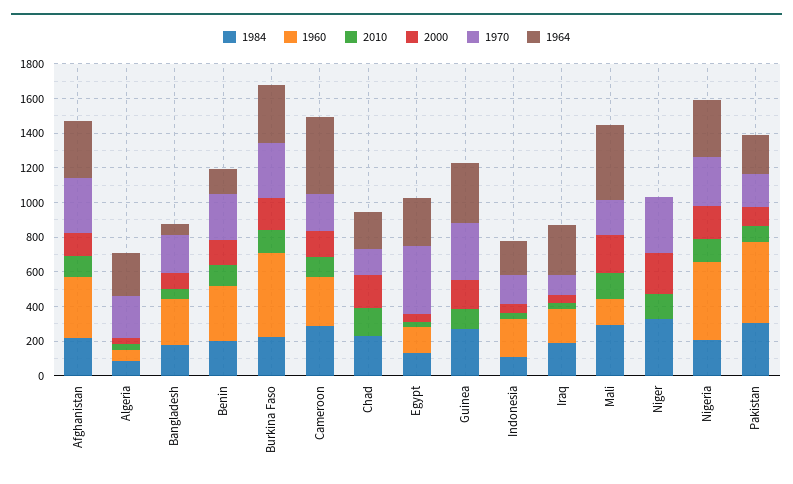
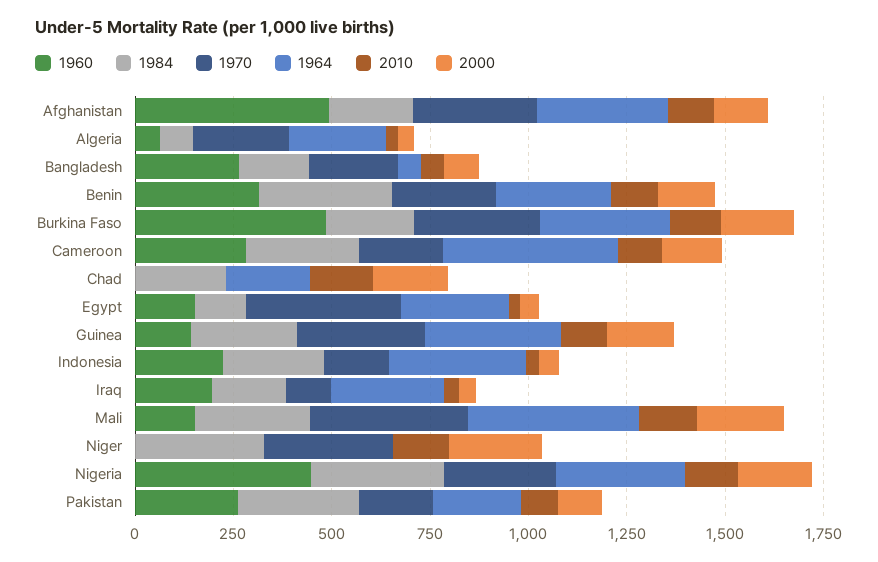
1960, Afghanistan: 350 -> 500
1984, Benin: 200 -> 350
1964, Benin: 150 -> 300
1970, Chad: 150 -> 0
1960, Guinea: 0 -> 150
1984, Indonesia: 100 -> 250
1964, Indonesia: 200 -> 350
1970, Mali: 200 -> 400
1984, Nigeria: 200 -> 350
1960, Pakistan: 450 -> 250

